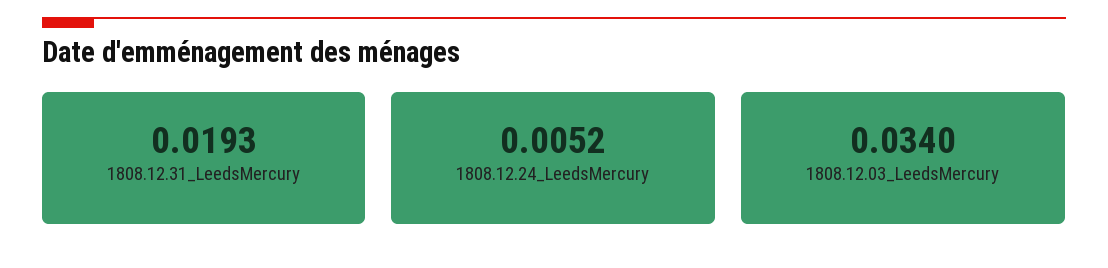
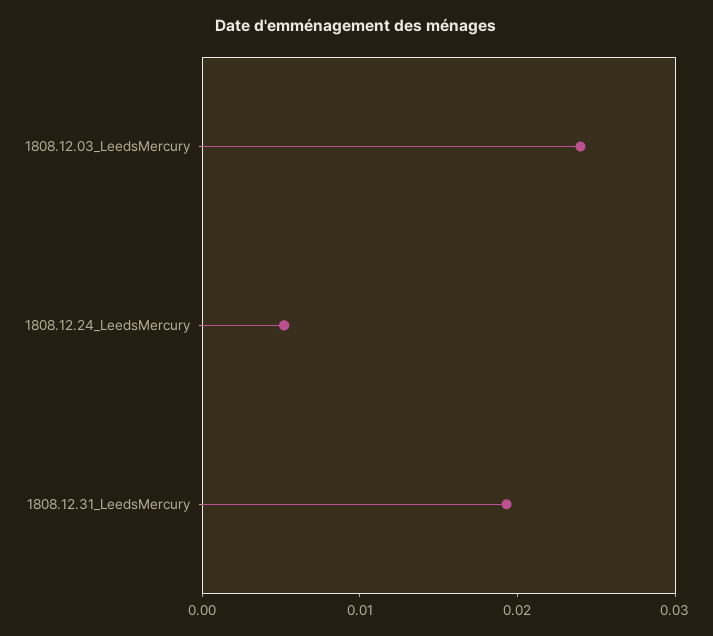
1808.12.03_LeedsMercury: 0.034 -> 0.024

